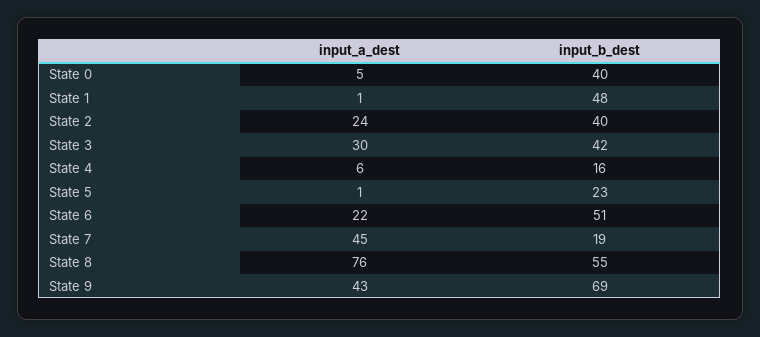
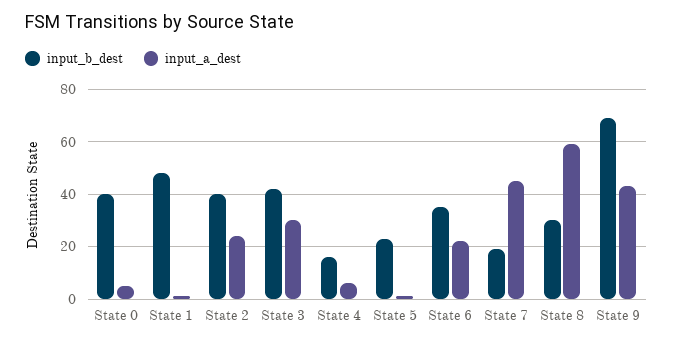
input_b_dest, State 6: 51 -> 35
input_a_dest, State 8: 76 -> 60
input_b_dest, State 8: 55 -> 30

